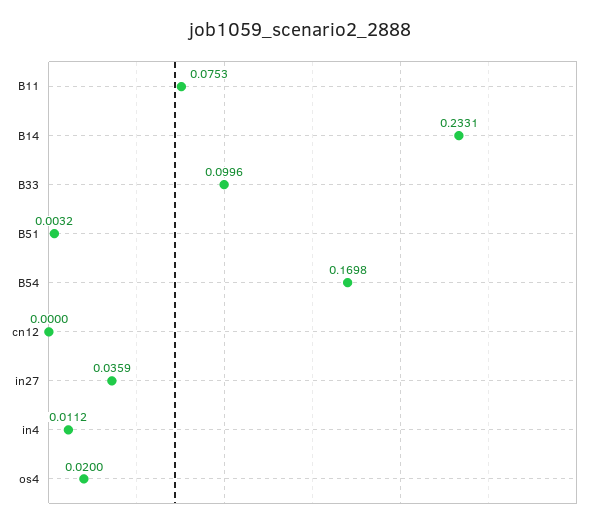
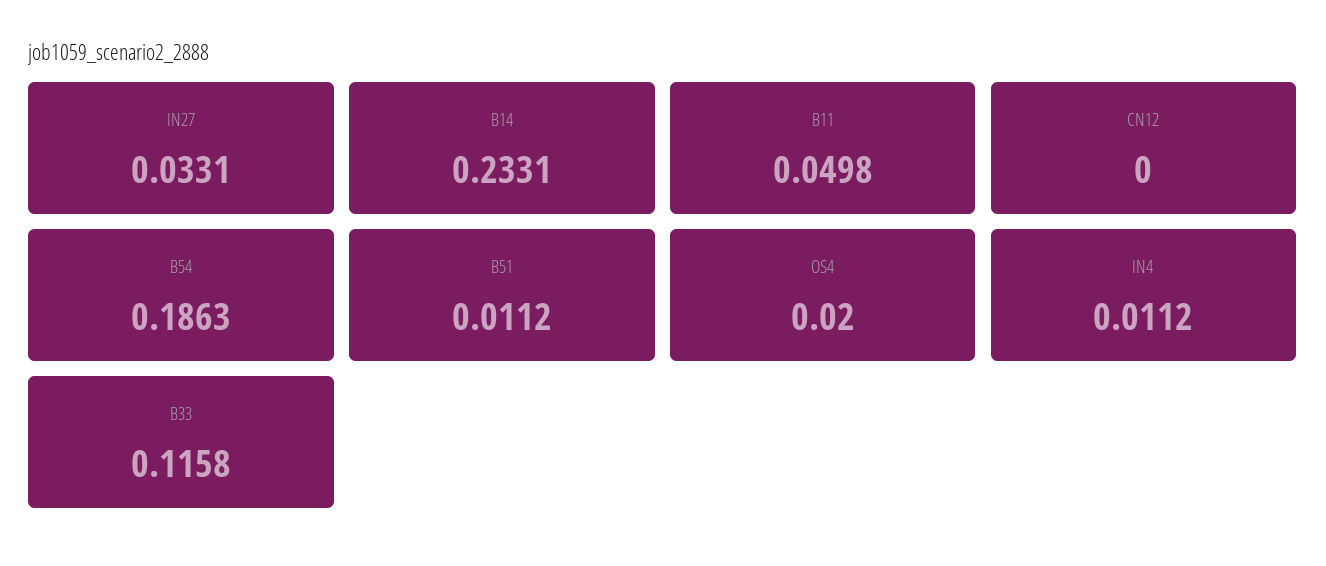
B11: 0.0753 -> 0.0498
B33: 0.0996 -> 0.1158
B51: 0.0032 -> 0.0112
B54: 0.1698 -> 0.1863
in27: 0.0359 -> 0.0331

